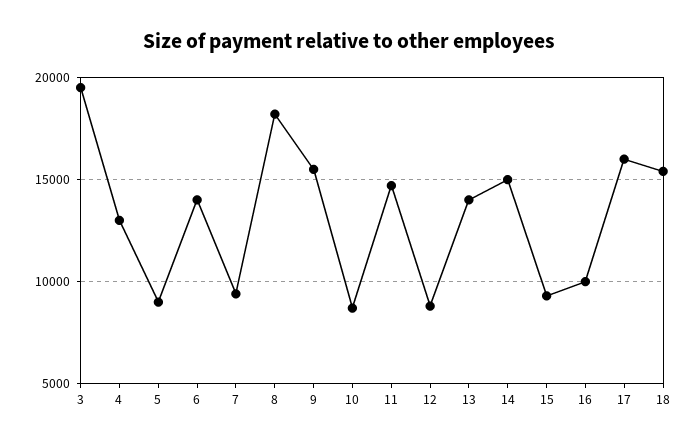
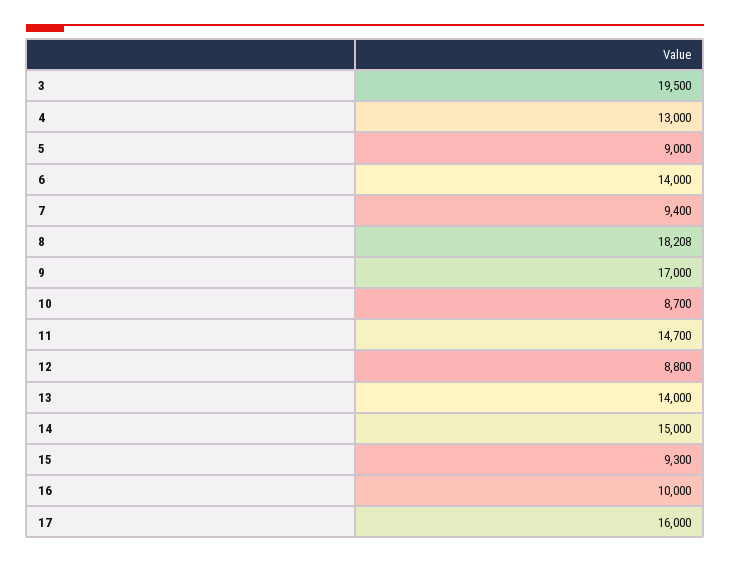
9: 15500 -> 17000
18: 15500 -> none

